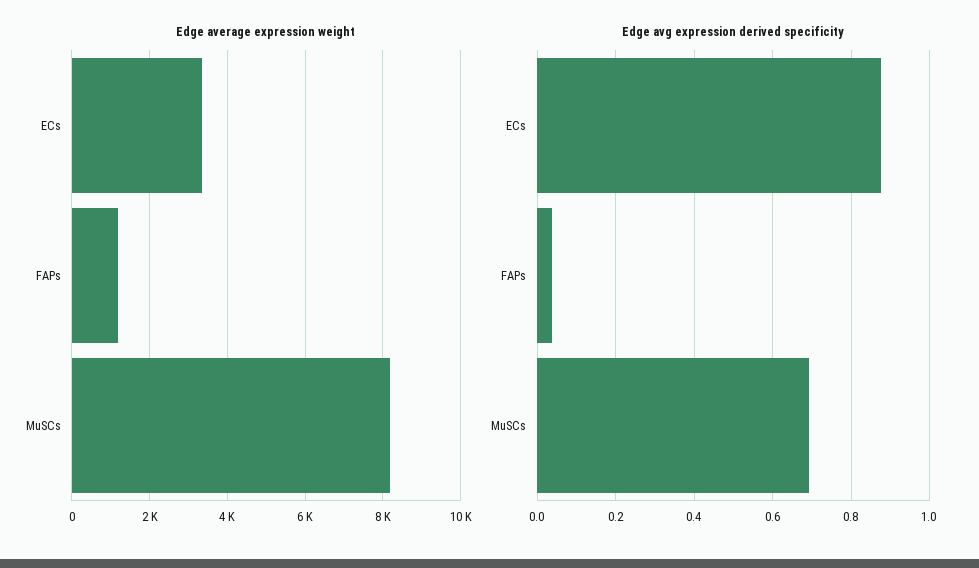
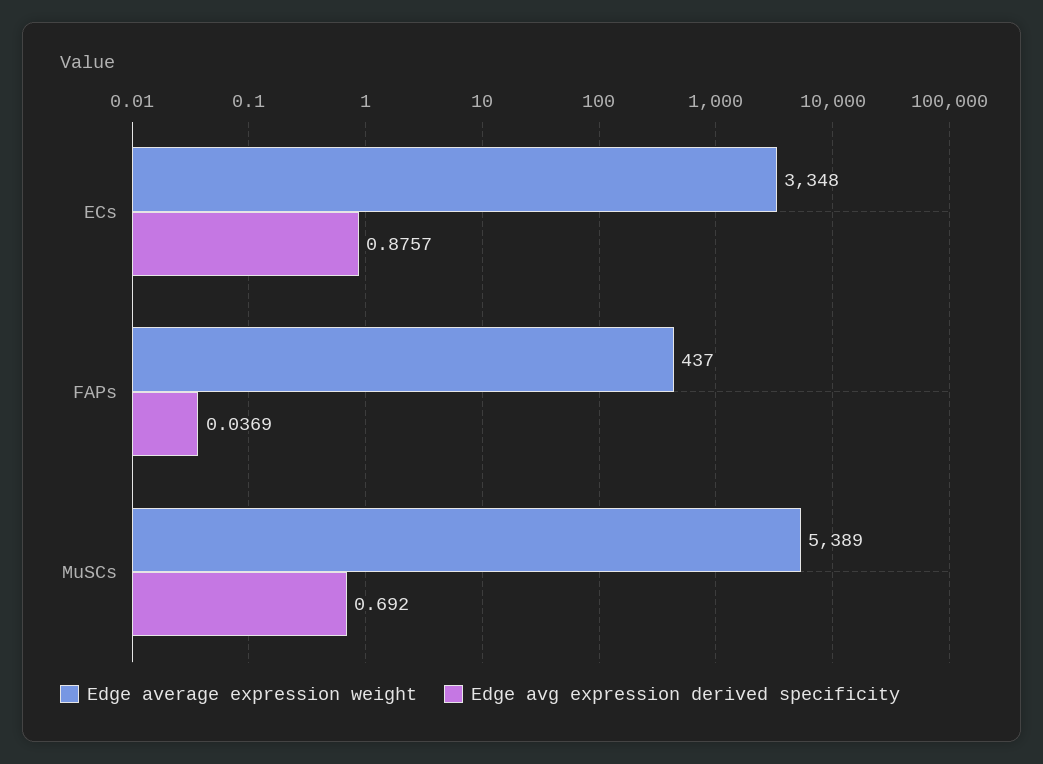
Edge average expression weight, FAPs: 1200 -> 437
Edge average expression weight, MuSCs: 8200 -> 5389

